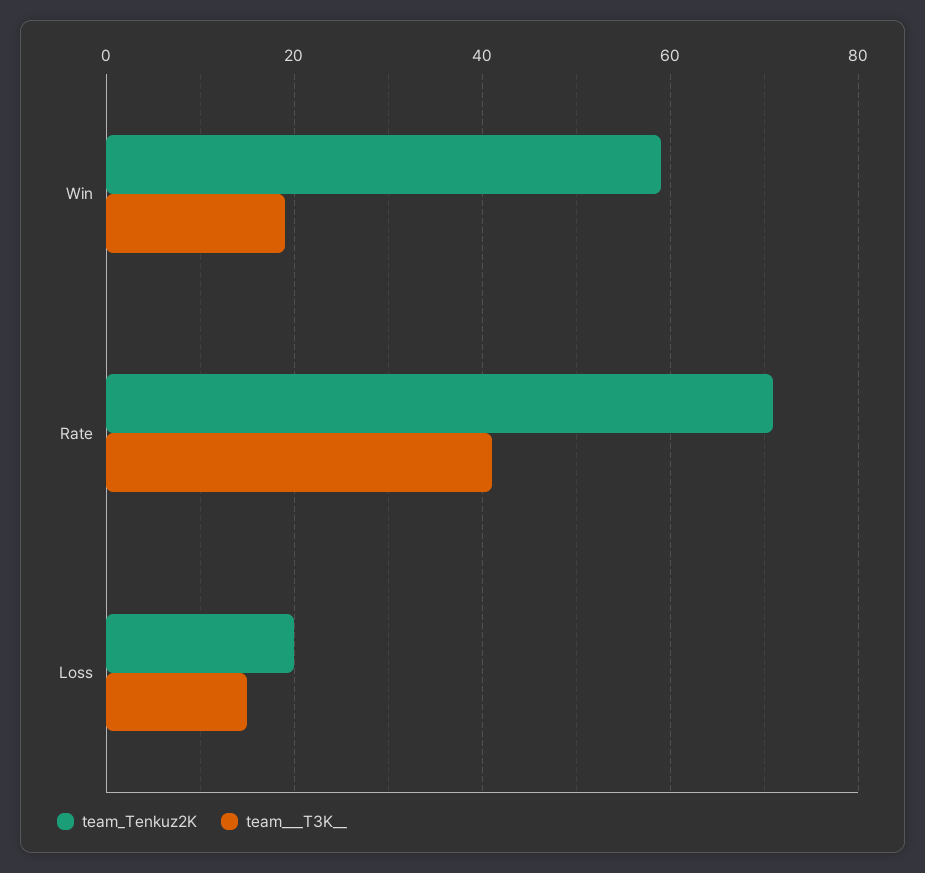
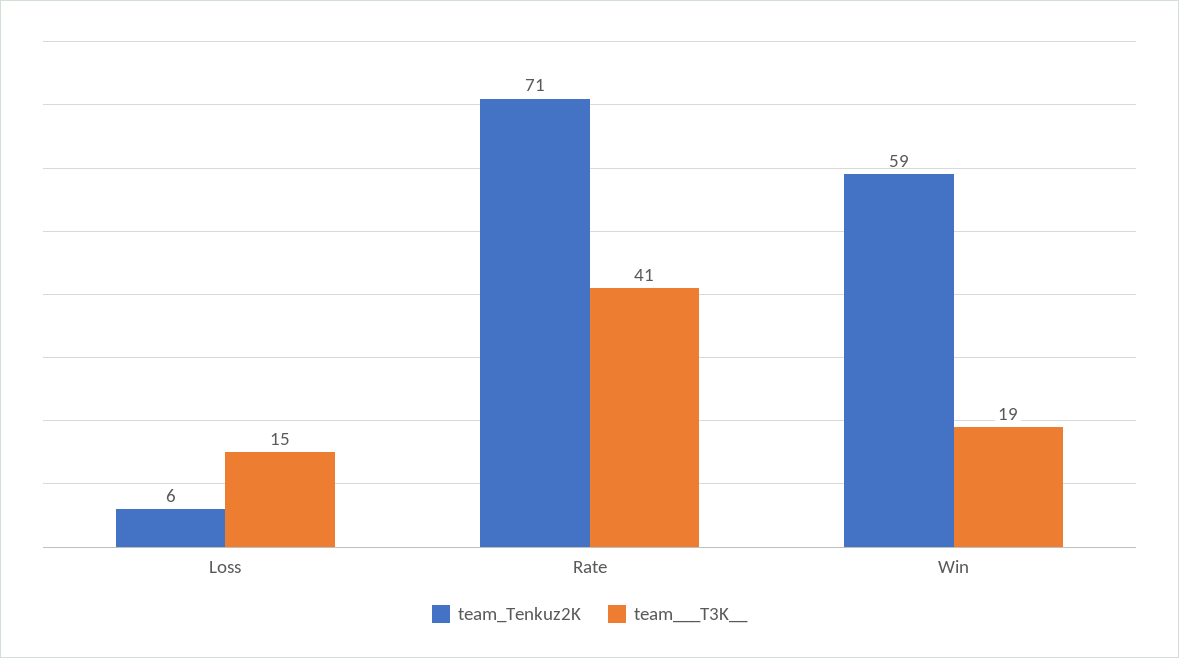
team_Tenkuz2K, Loss: 20 -> 6

